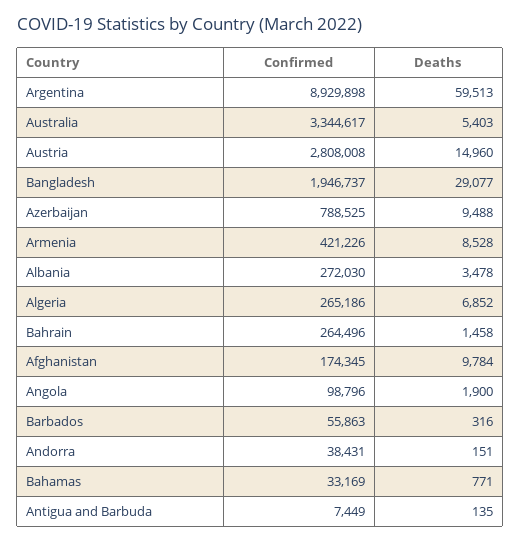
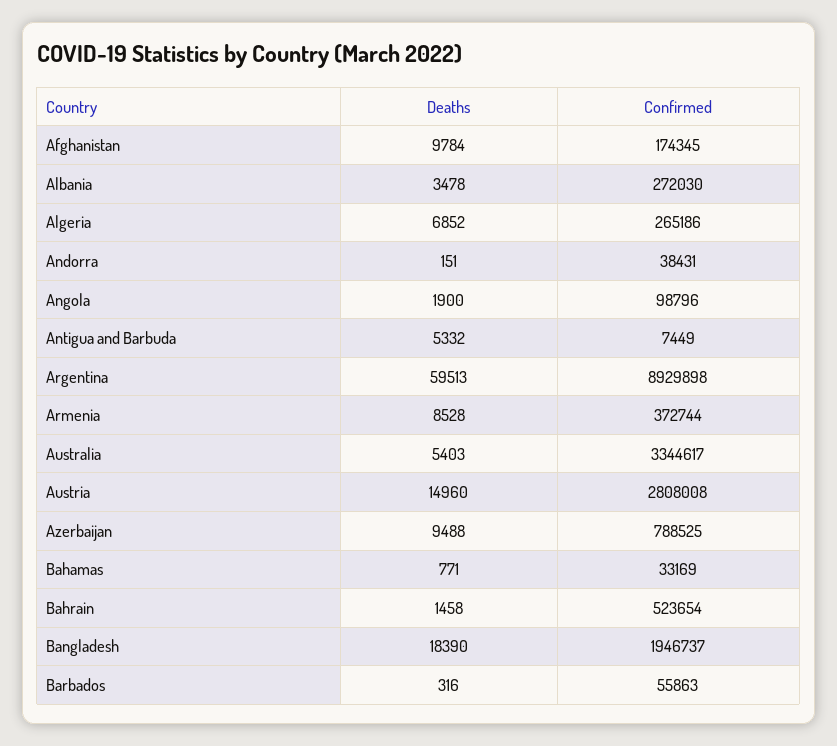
Deaths, Bangladesh: 29077 -> 18390
Confirmed, Armenia: 421226 -> 372744
Confirmed, Bahrain: 264496 -> 523654
Deaths, Antigua and Barbuda: 135 -> 5332

